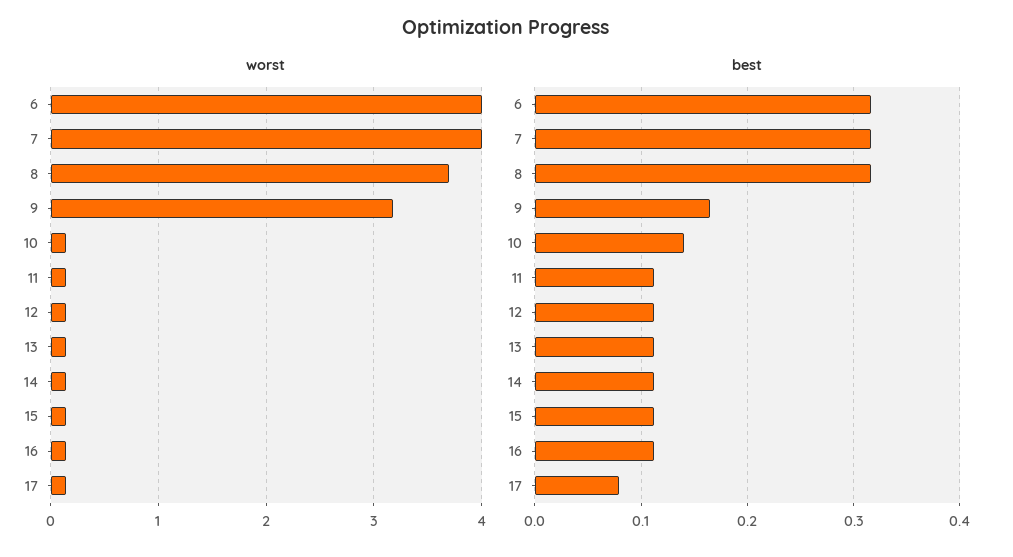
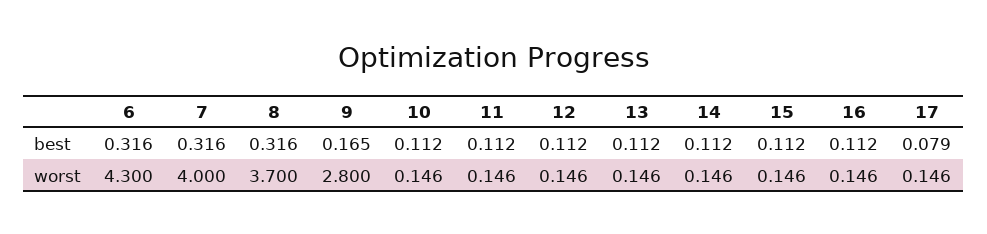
worst, 6: 4 -> 4.3
worst, 9: 3.2 -> 2.8
best, 10: 0.14 -> 0.112

